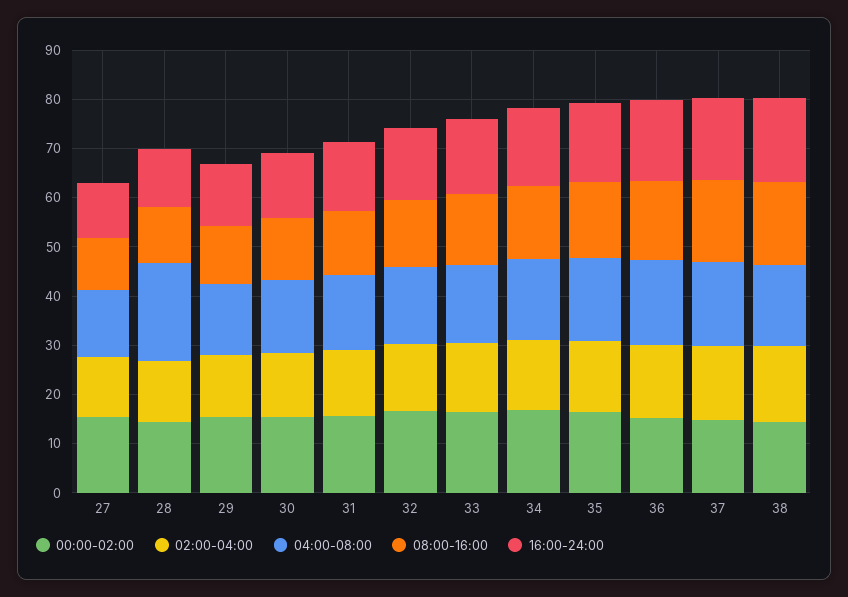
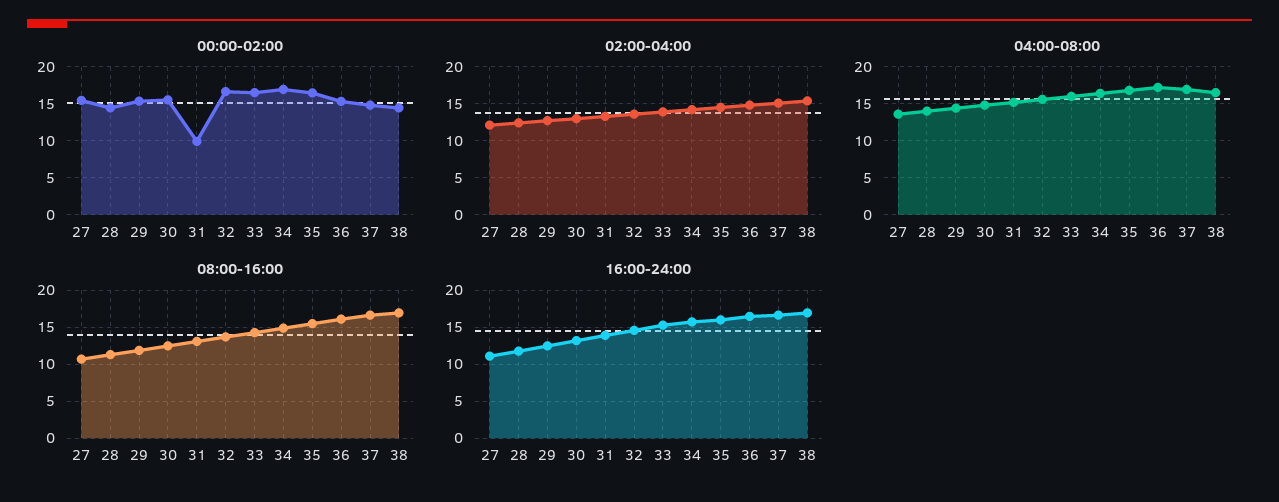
04:00-08:00, 28: 20 -> 14
00:00-02:00, 31: 16 -> 10

